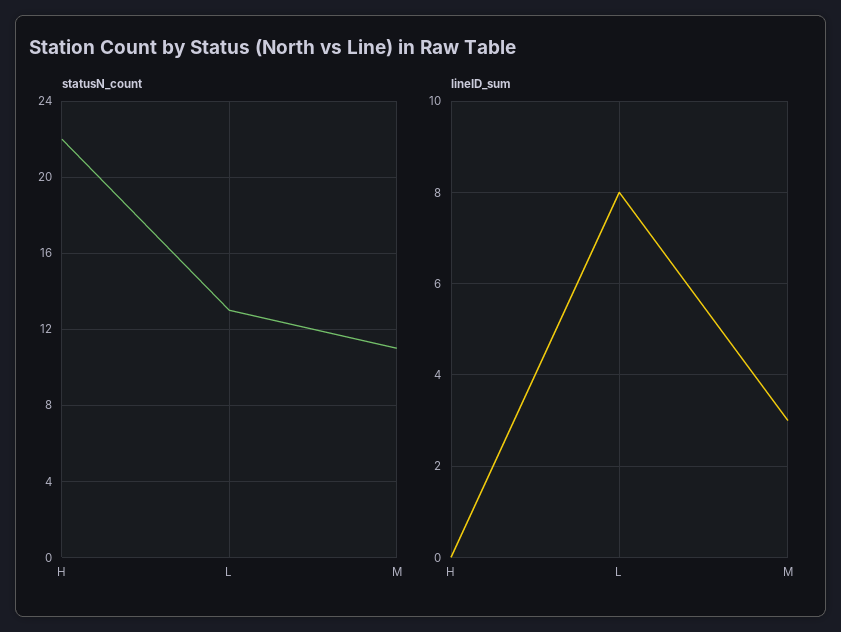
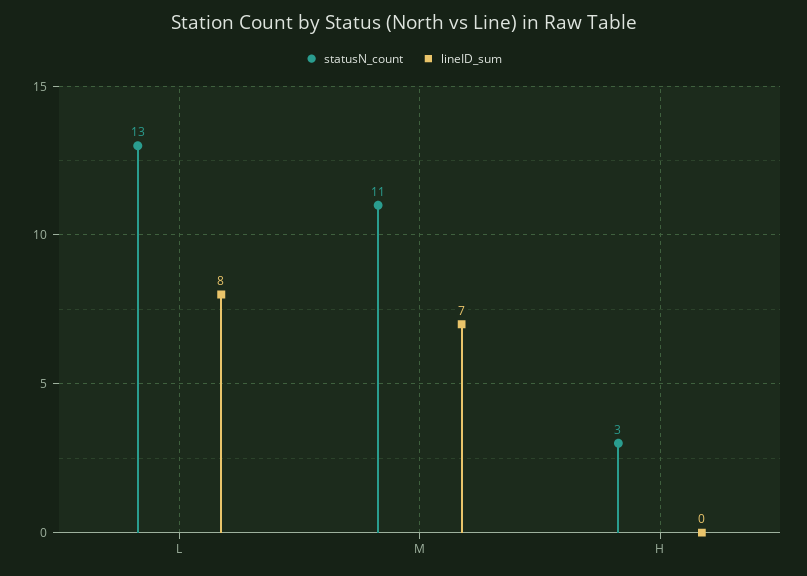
statusN_count, H: 22 -> 3
lineID_sum, M: 3 -> 7

